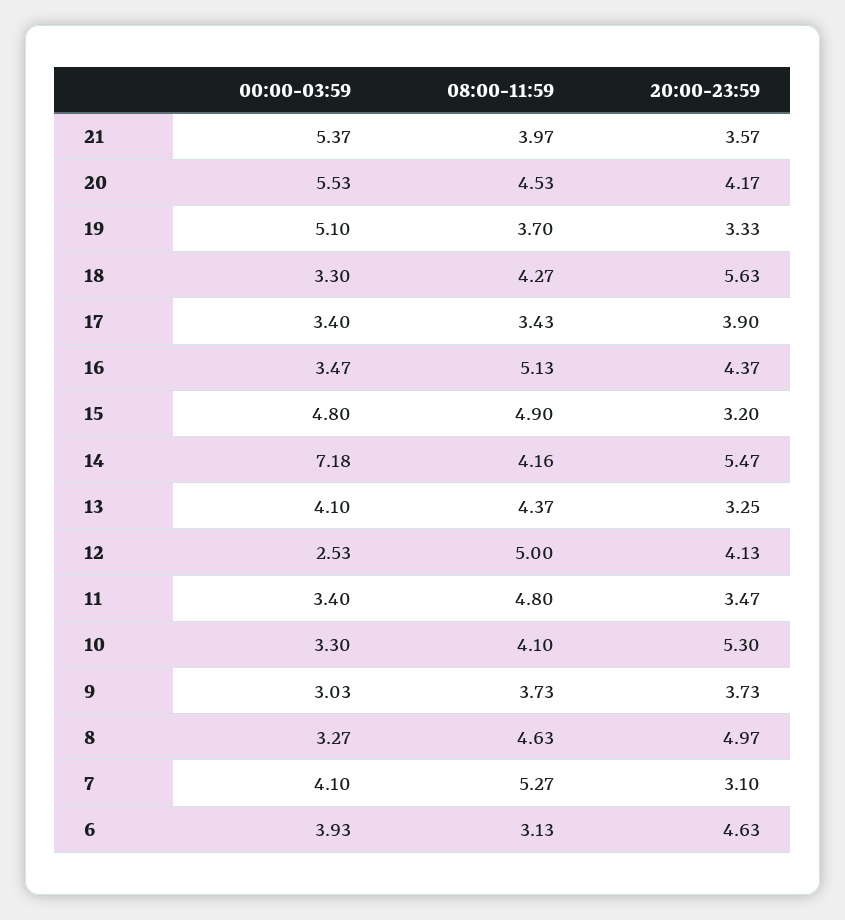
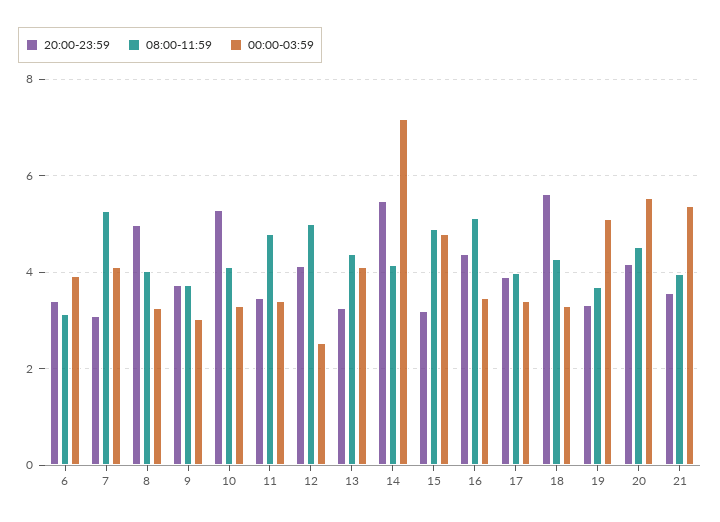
08:00-11:59, 17: 3.43 -> 4
08:00-11:59, 8: 4.63 -> 4
20:00-23:59, 6: 4.63 -> 3.4

